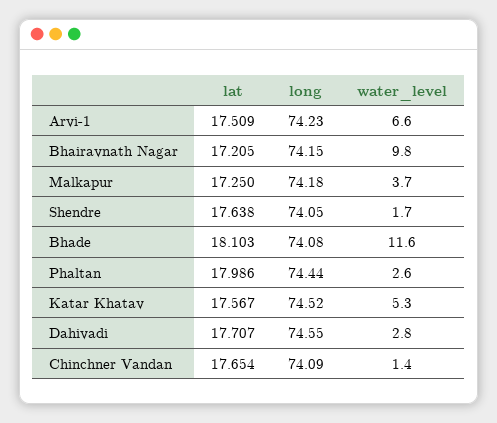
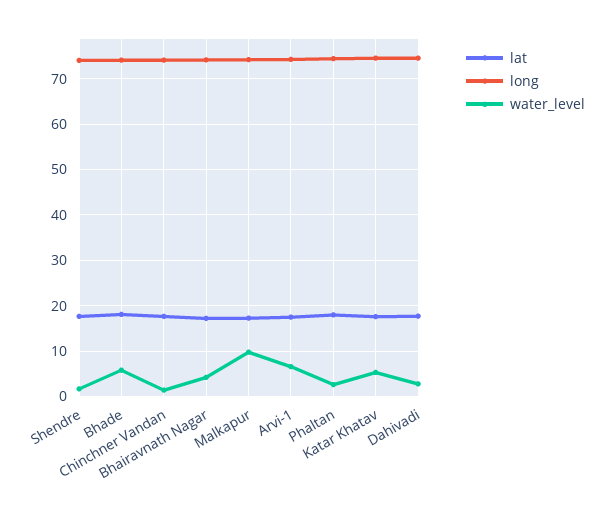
water_level, Bhairavnath Nagar: 9.8 -> 4
water_level, Malkapur: 3.7 -> 10
water_level, Bhade: 11.6 -> 6

